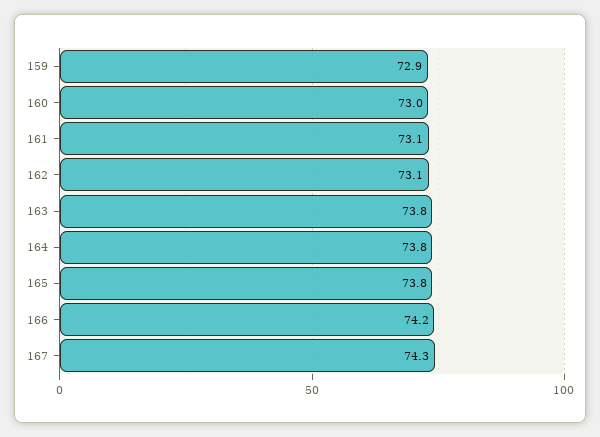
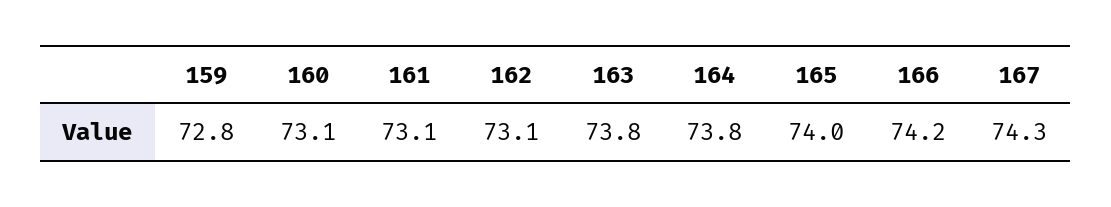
159: 72.9 -> 72.8
160: 73 -> 73.1
165: 73.8 -> 74

